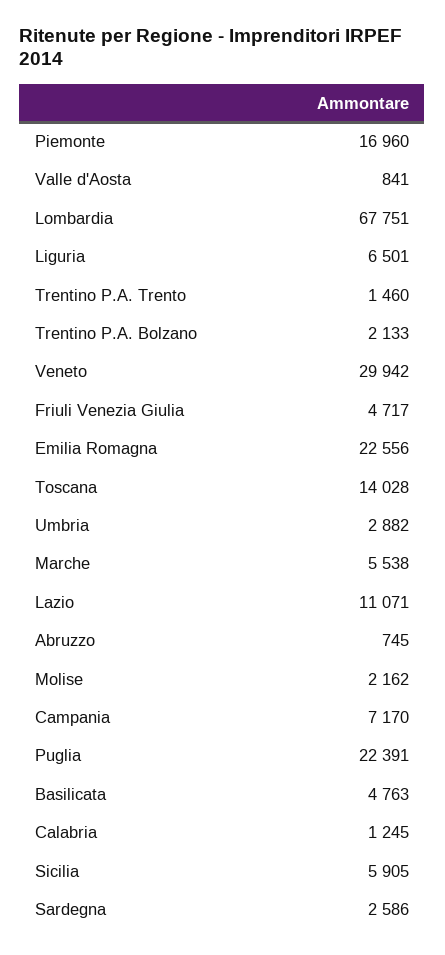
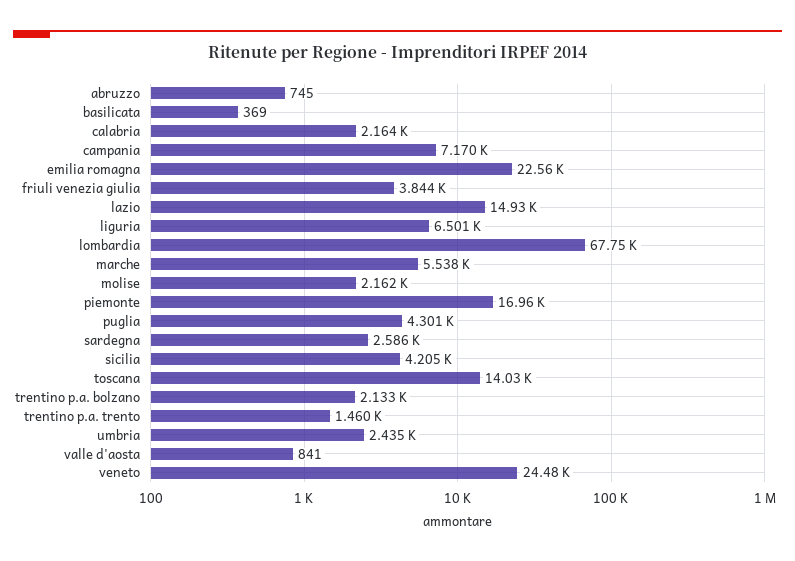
Veneto: 29942 -> 24480
Friuli Venezia Giulia: 4717 -> 3844
Umbria: 2882 -> 2435
Lazio: 11071 -> 14930
Puglia: 22391 -> 4301
Basilicata: 4763 -> 369
Calabria: 1245 -> 2164
Sicilia: 5905 -> 4205

